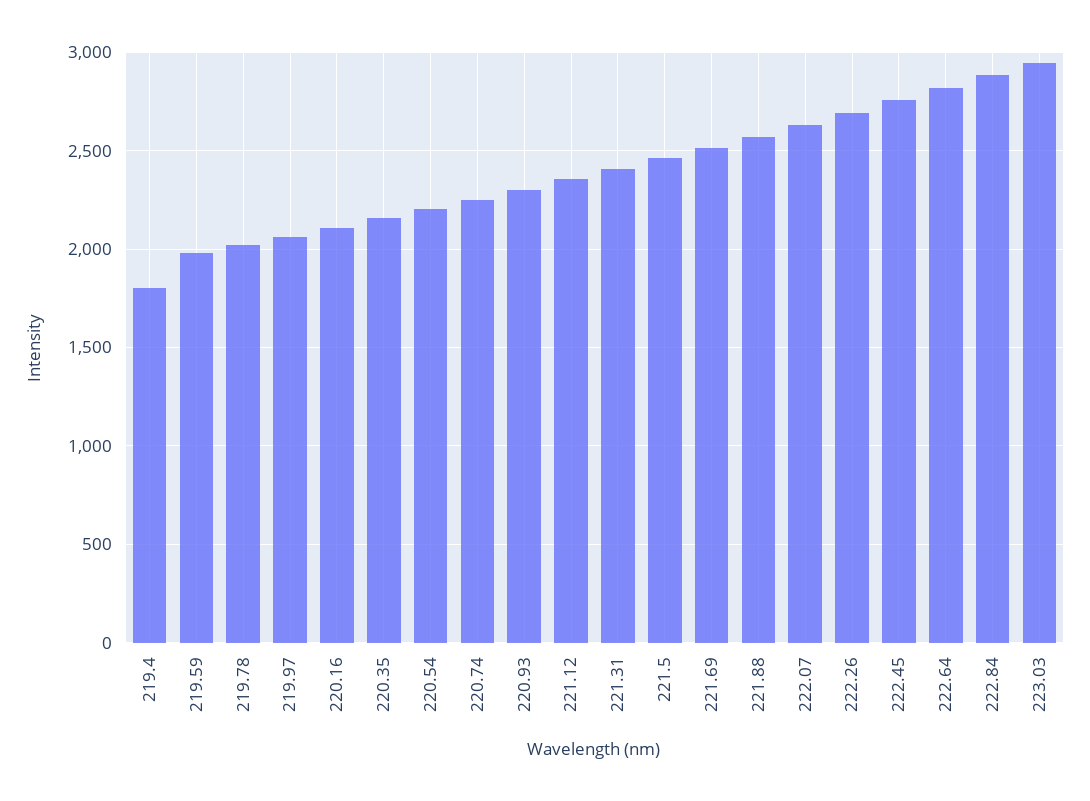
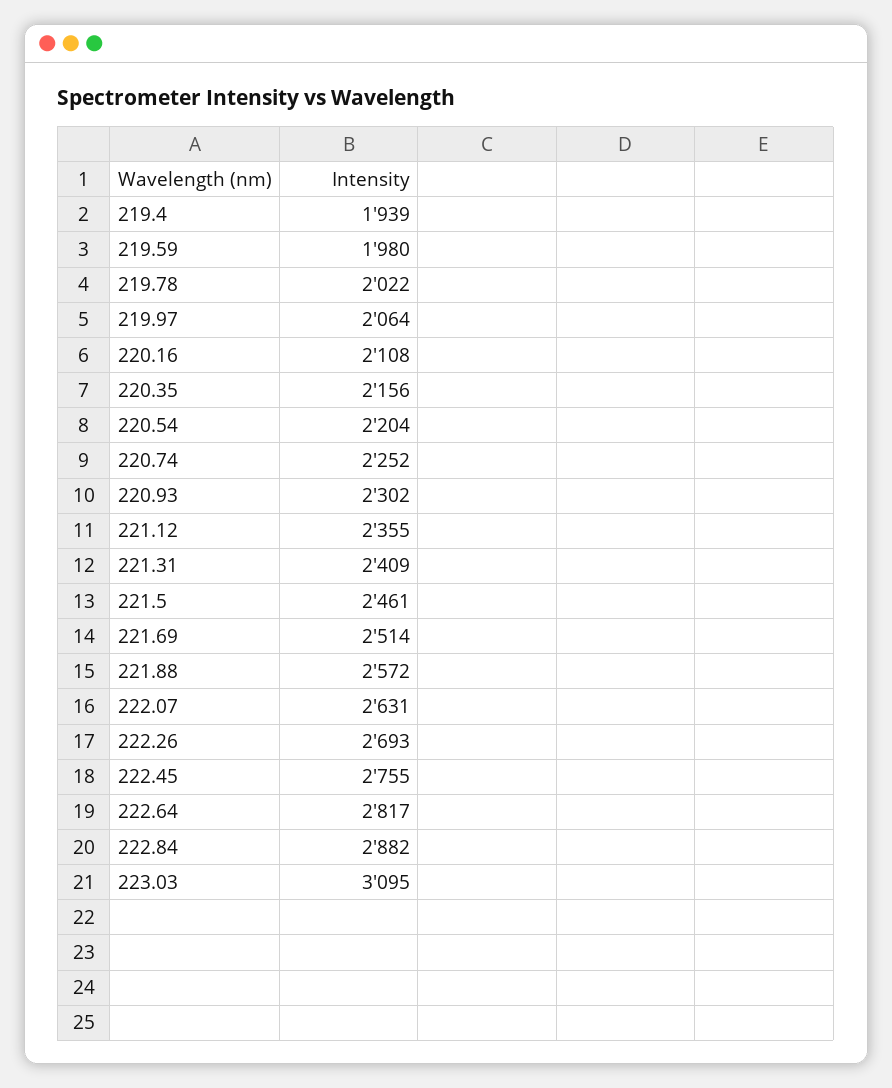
219.4: 1800 -> 1939
223.03: 2950 -> 3095

